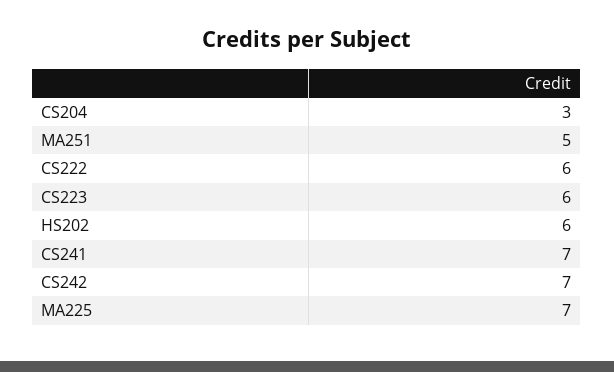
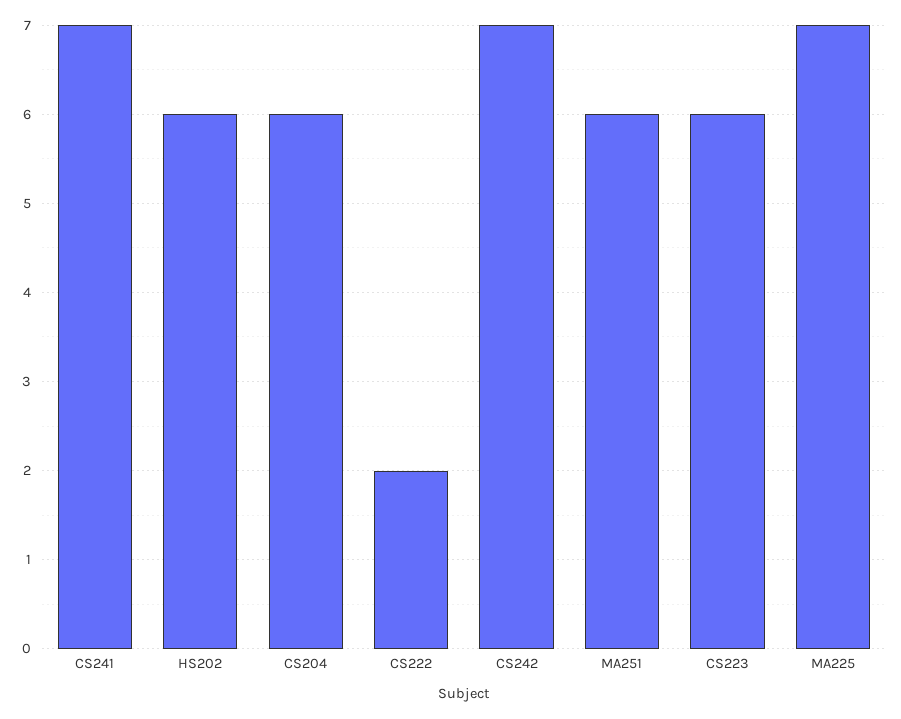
CS204: 3 -> 6
MA251: 5 -> 6
CS222: 6 -> 2

